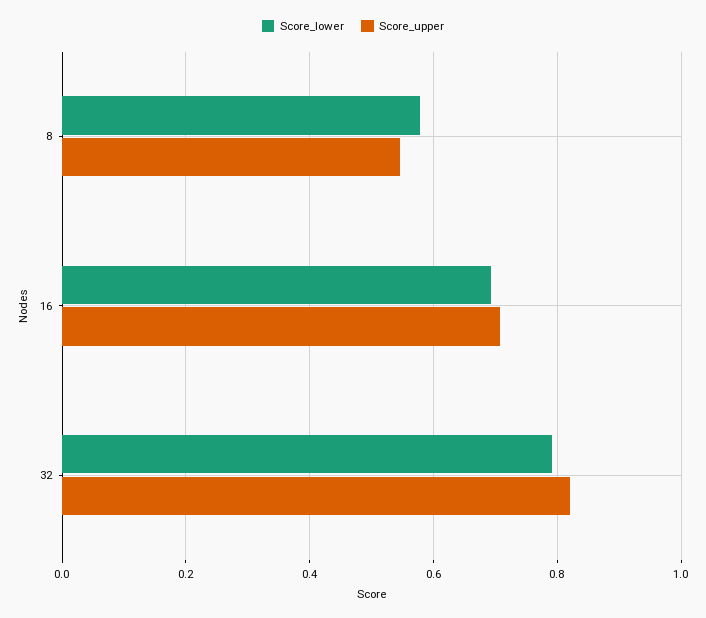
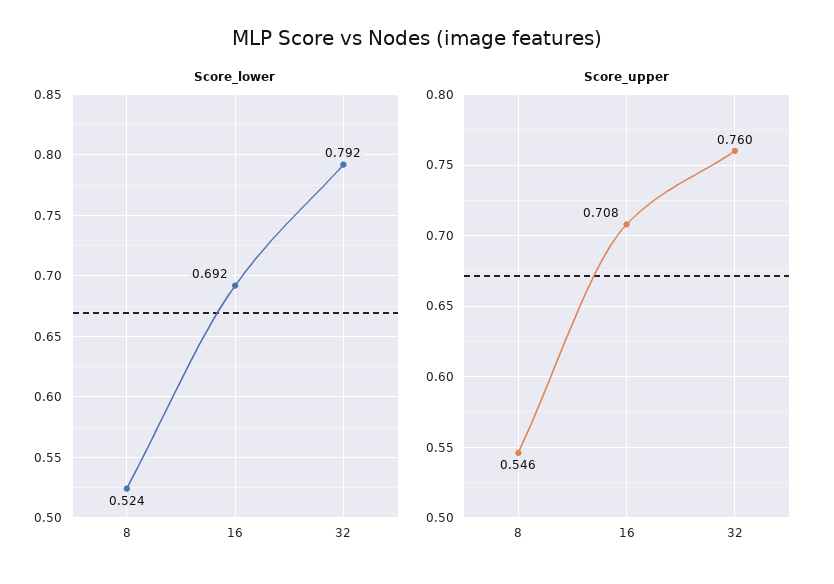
Score_lower, 8: 0.58 -> 0.524
Score_upper, 32: 0.82 -> 0.76

